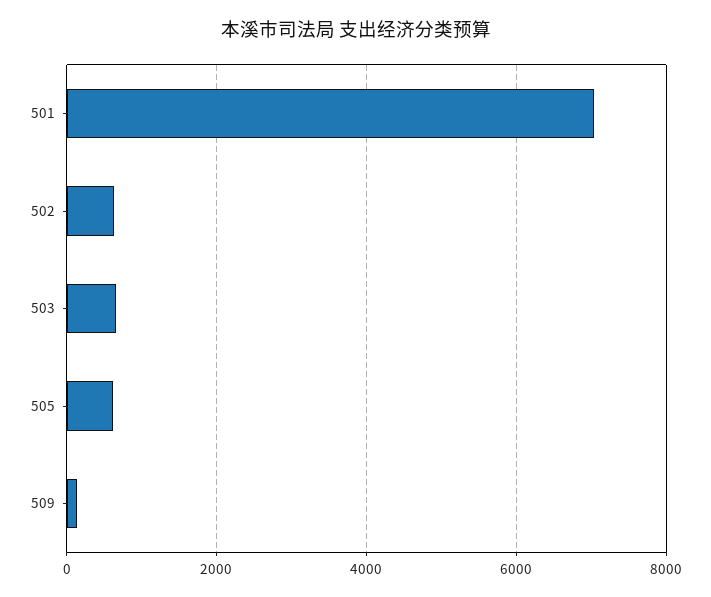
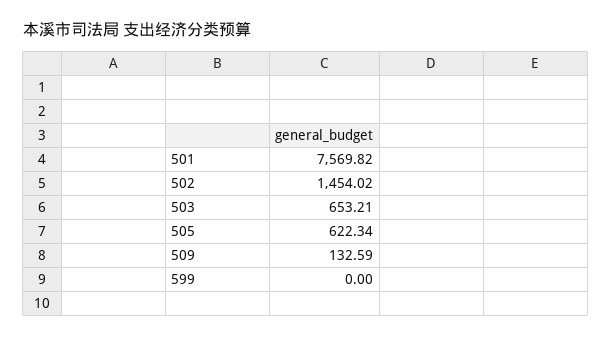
501: 7000 -> 7569.82
502: 600 -> 1454.02
599: none -> 0

